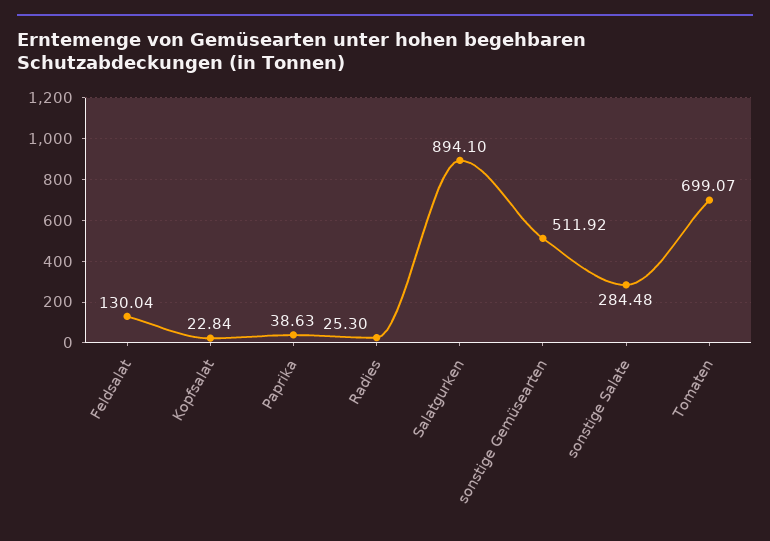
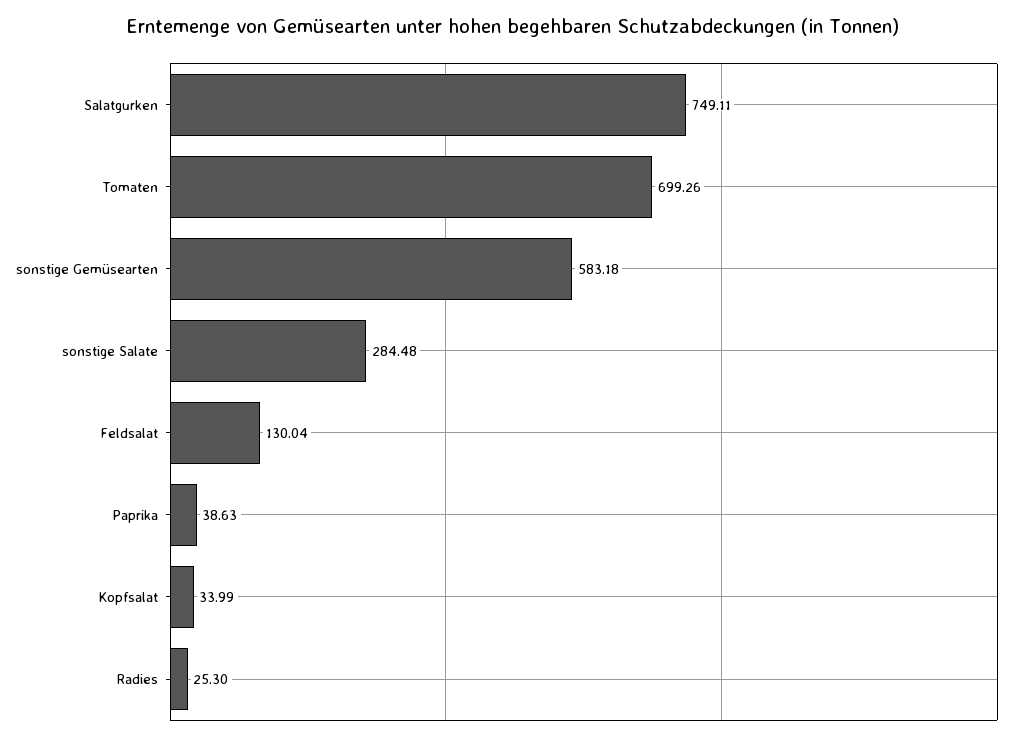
Kopfsalat: 22.84 -> 33.99
Salatgurken: 894.1 -> 749.11
sonstige Gemüsearten: 511.92 -> 583.18
Tomaten: 699.07 -> 699.26

